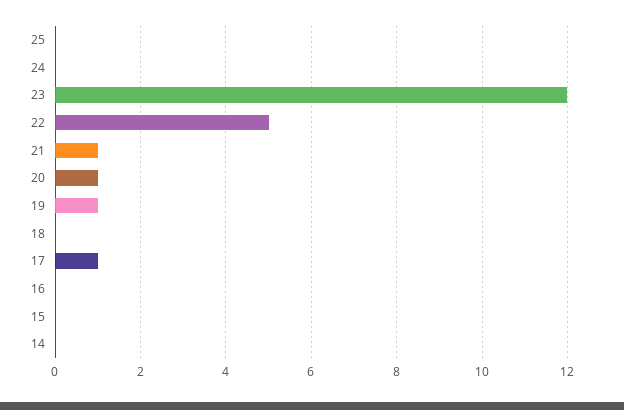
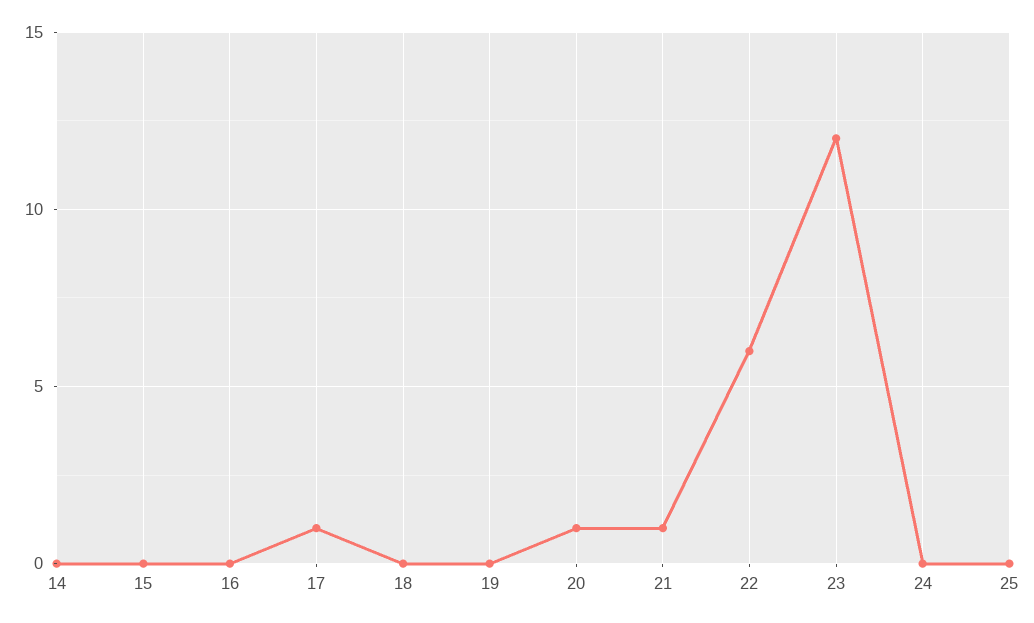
22: 5 -> 6
19: 1 -> 0

